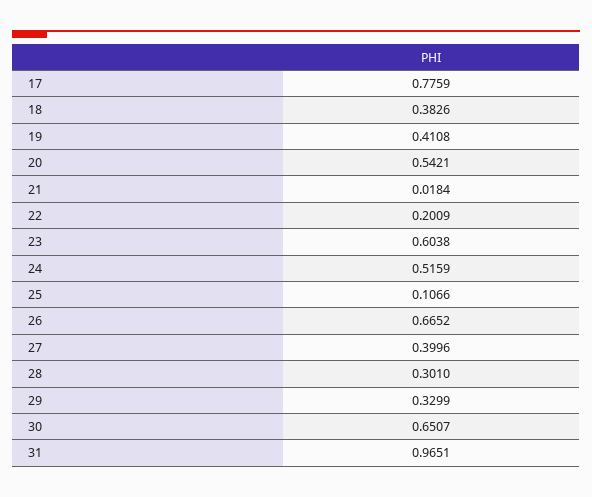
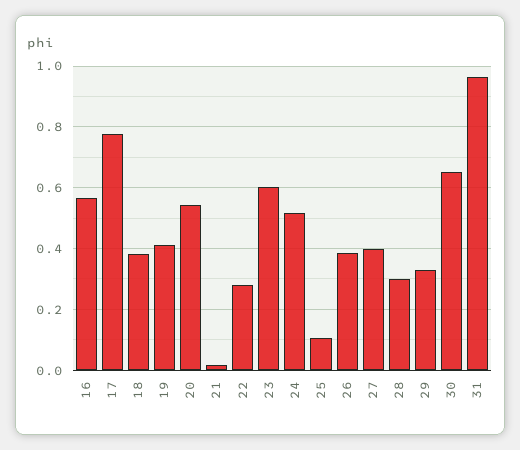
22: 0.2009 -> 0.28
26: 0.6652 -> 0.38
16: none -> 0.56

